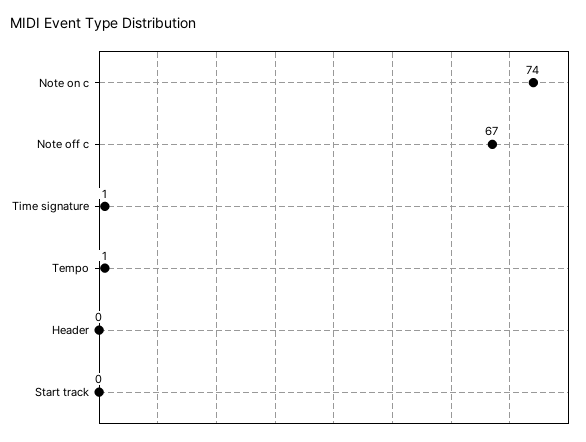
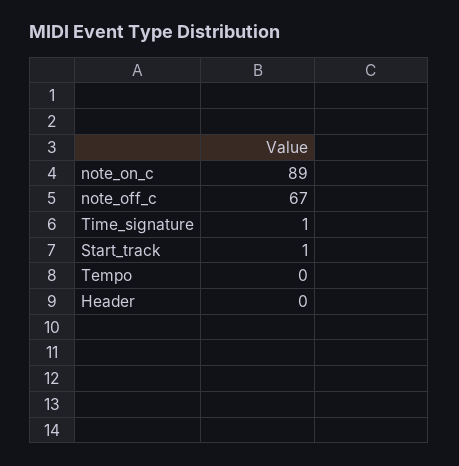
Note on c: 74 -> 89
Tempo: 1 -> 0
Start track: 0 -> 1

